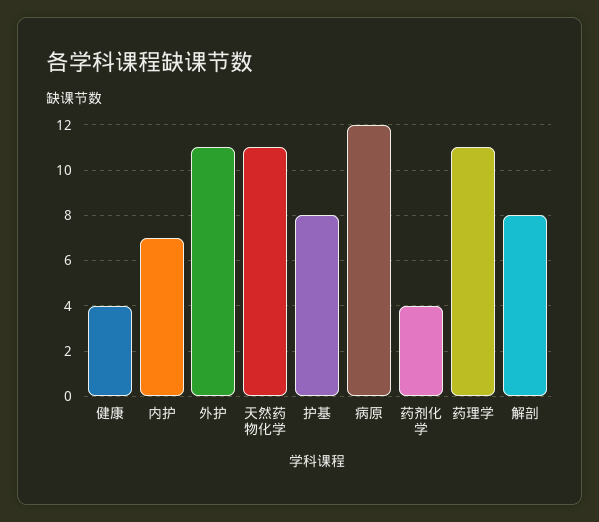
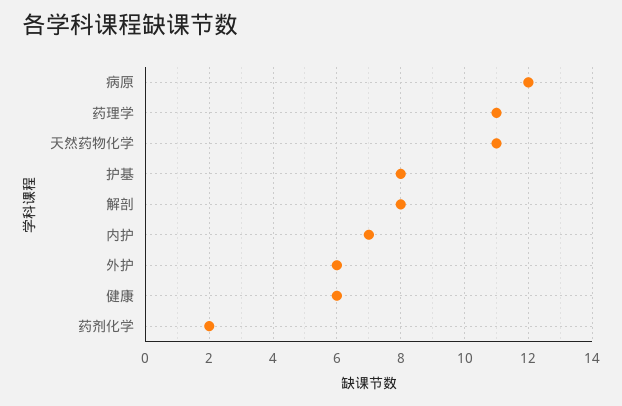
健康: 4 -> 6
外护: 11 -> 6
药剂化学: 4 -> 2

